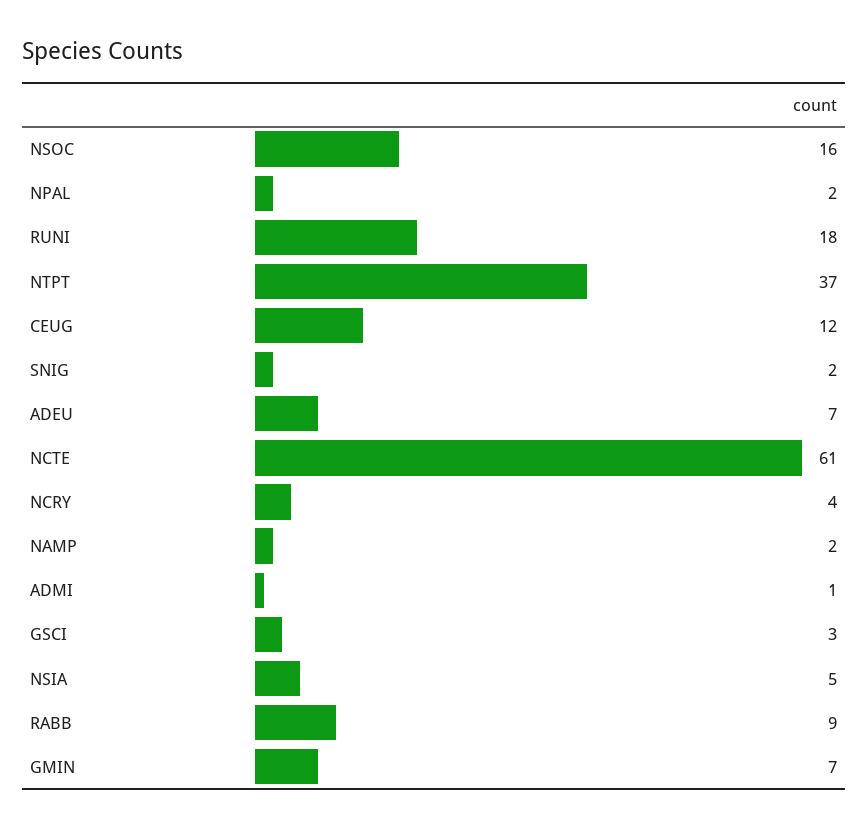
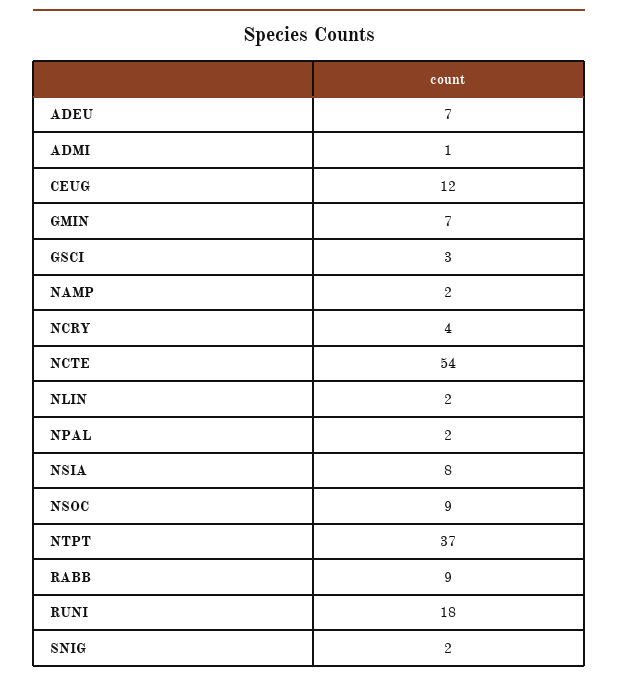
NSOC: 16 -> 9
NCTE: 61 -> 54
NSIA: 5 -> 8
NLIN: none -> 2

